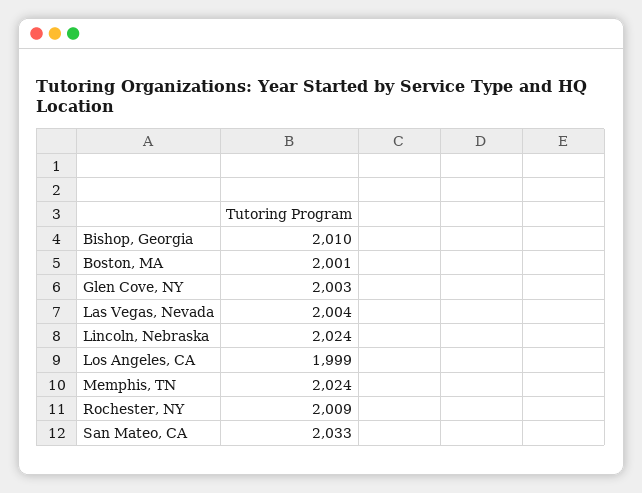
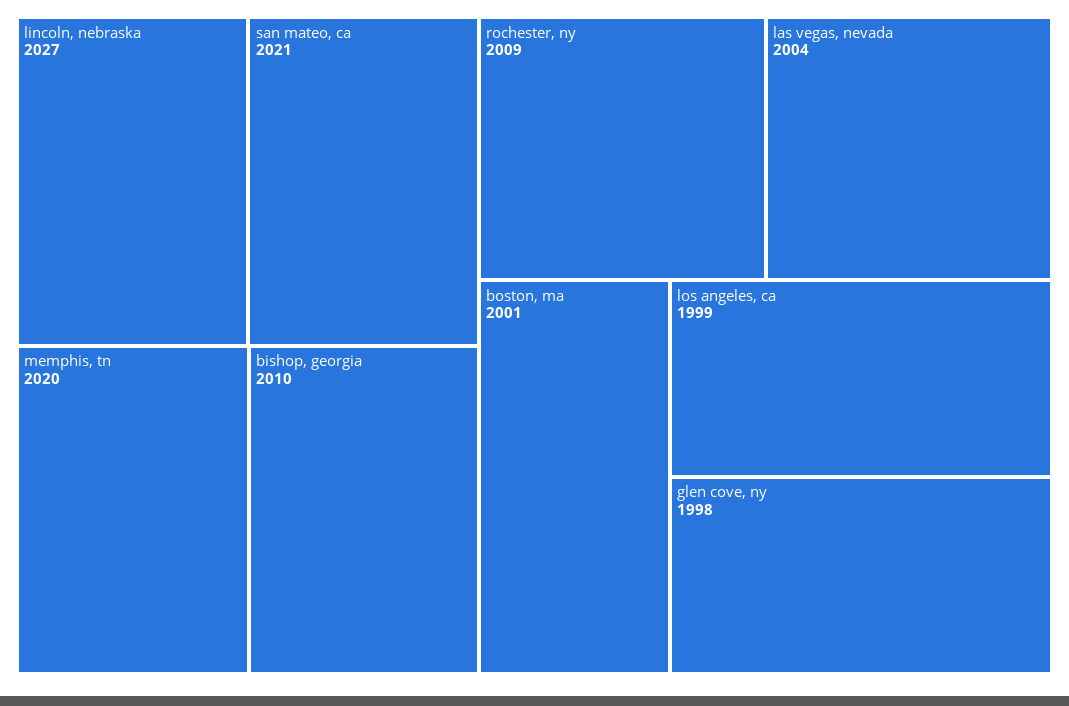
Glen Cove, NY: 2003 -> 1998
Lincoln, Nebraska: 2024 -> 2027
Memphis, TN: 2024 -> 2020
San Mateo, CA: 2033 -> 2021

